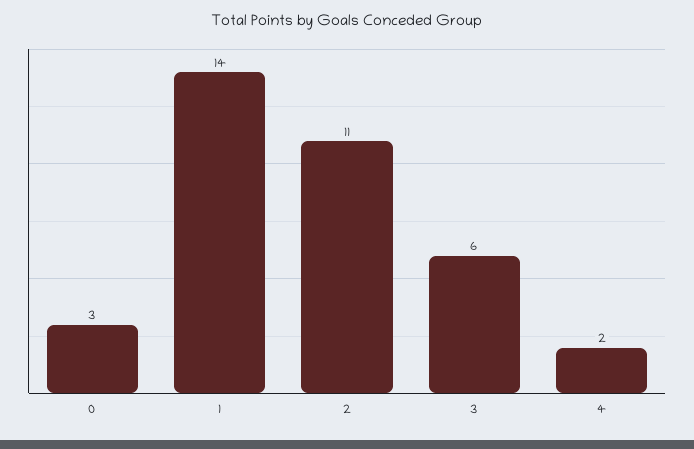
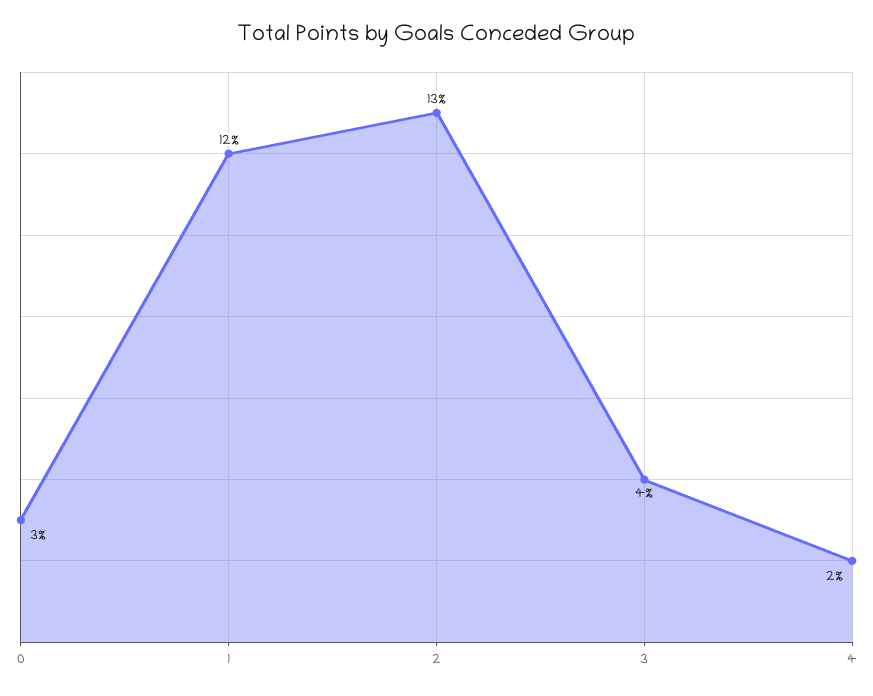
1: 14 -> 12
2: 11 -> 13
3: 6 -> 4

